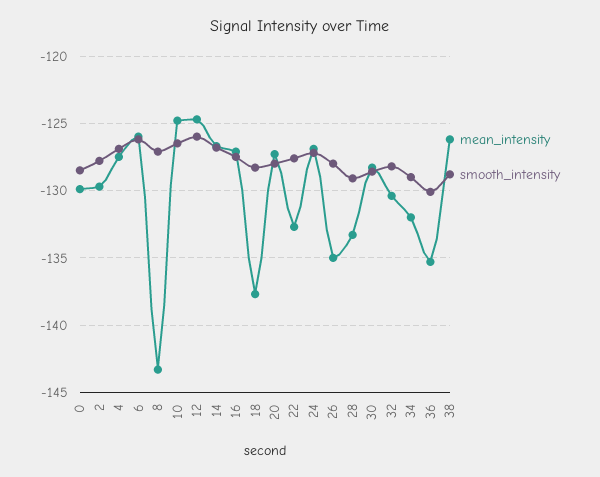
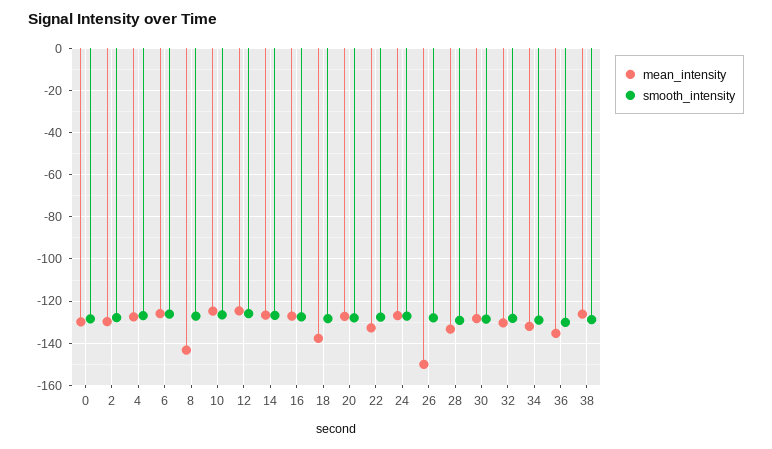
mean_intensity, 26: -135 -> -150

